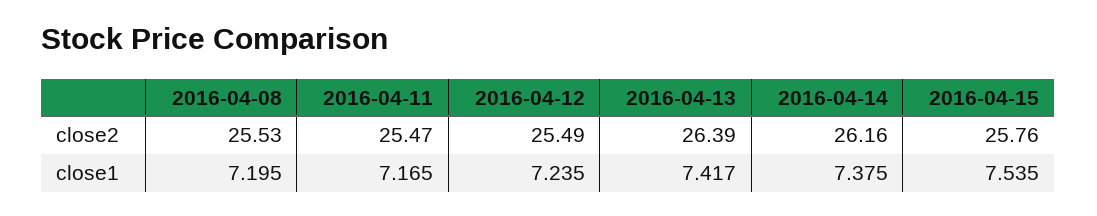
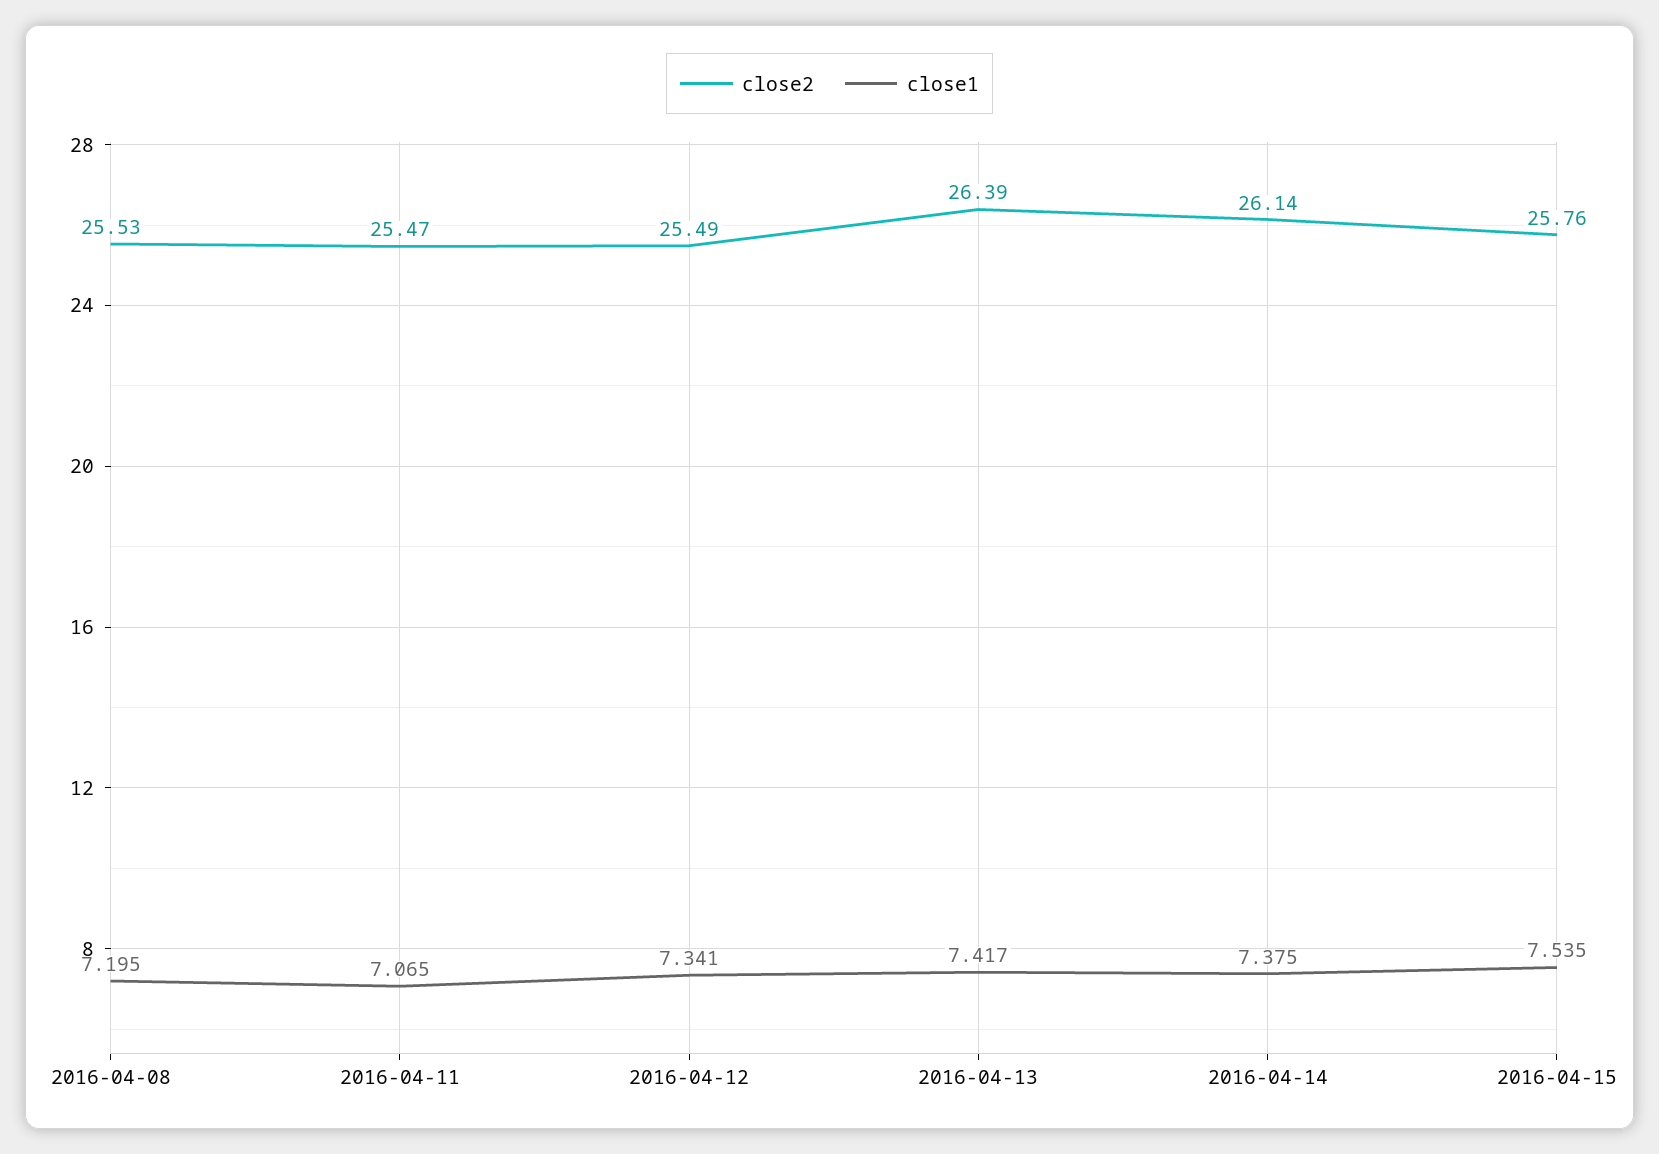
close2, 2016-04-14: 26.16 -> 26.14
close1, 2016-04-11: 7.165 -> 7.065
close1, 2016-04-12: 7.235 -> 7.341

